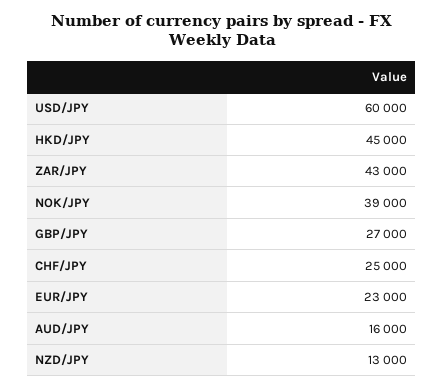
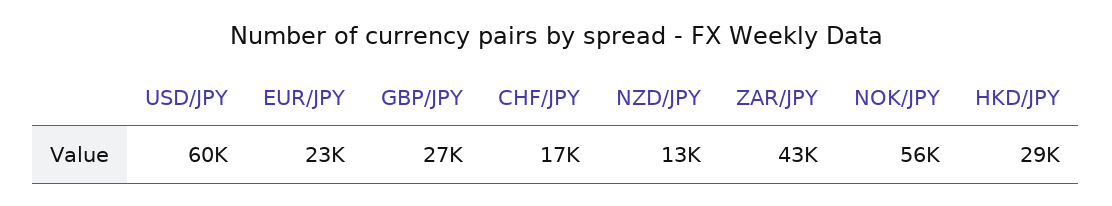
HKD/JPY: 45000 -> 29000
NOK/JPY: 39000 -> 56000
CHF/JPY: 25000 -> 17000
AUD/JPY: 16000 -> none

